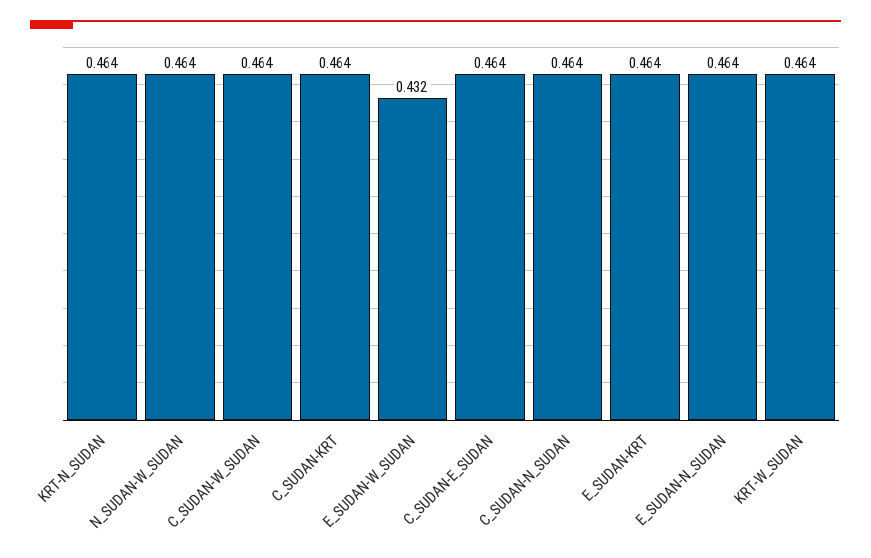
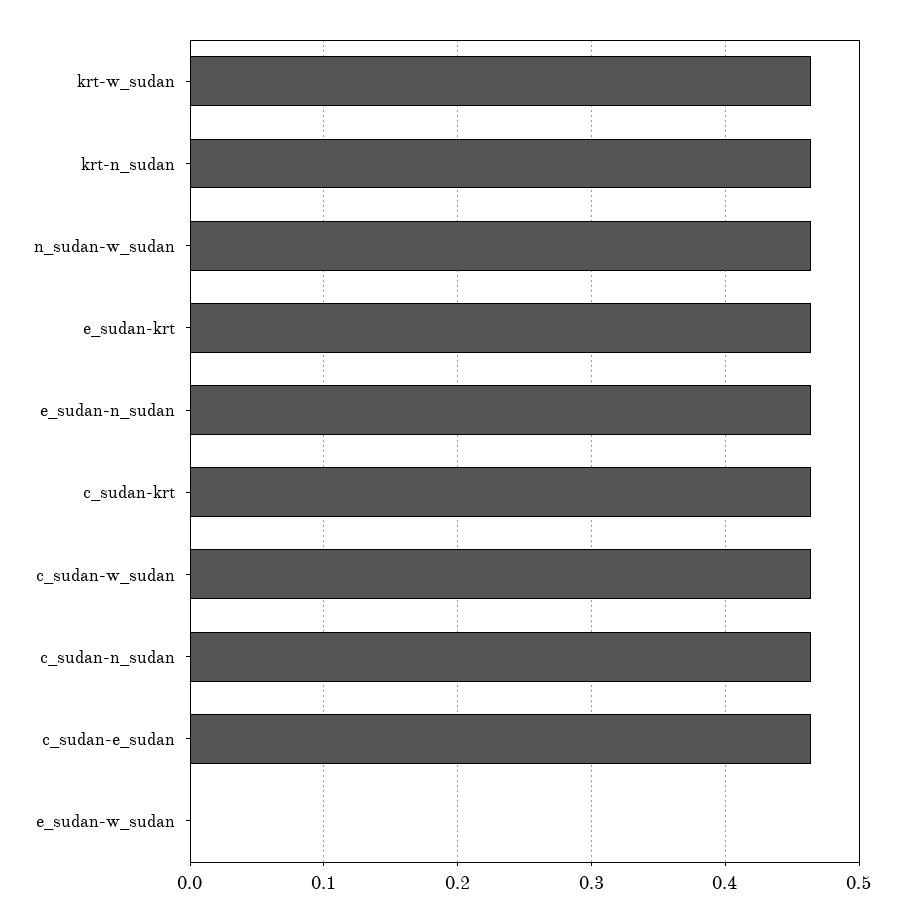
E_SUDAN-W_SUDAN: 0.432 -> 0

